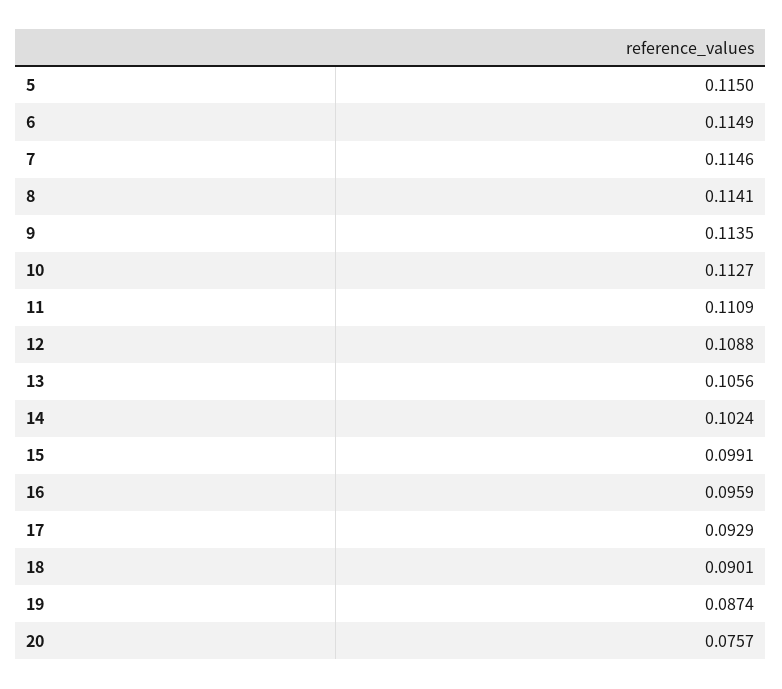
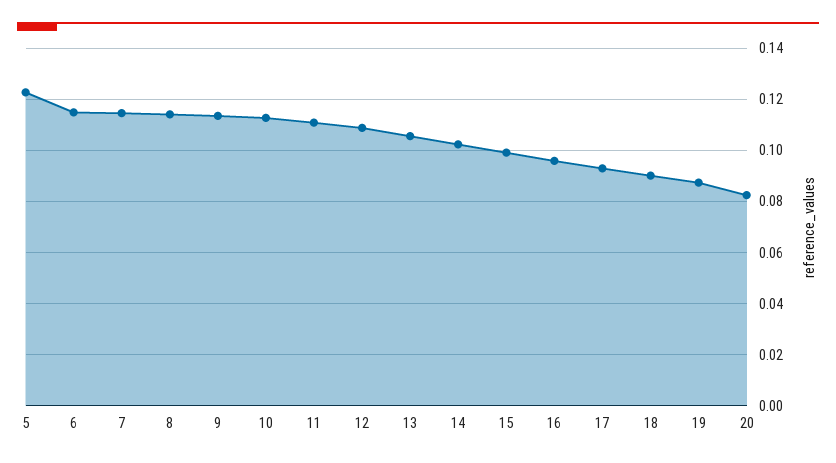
5: 0.115 -> 0.1225
20: 0.0757 -> 0.0825

